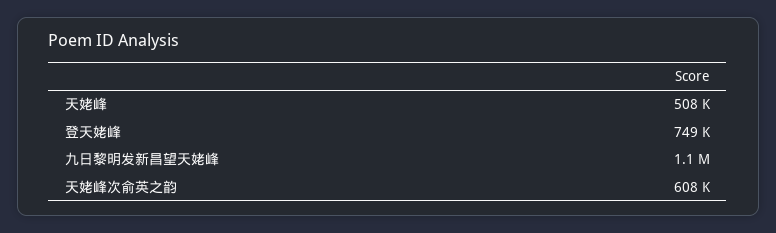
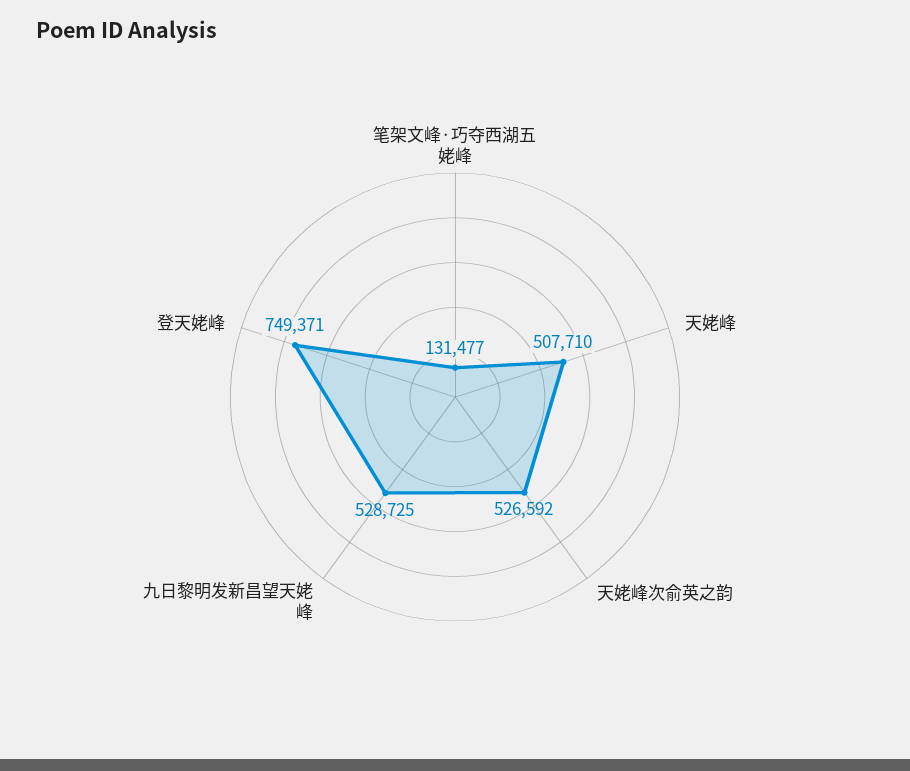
九日黎明发新昌望天姥峰: 1100000 -> 528725
天姥峰次俞英之韵: 608000 -> 526592
笔架文峰·巧夺西湖五姥峰: none -> 131477

